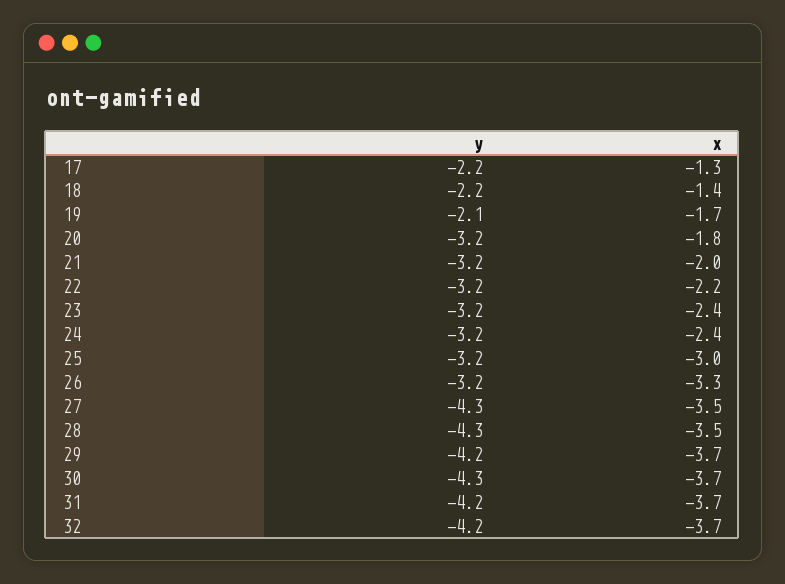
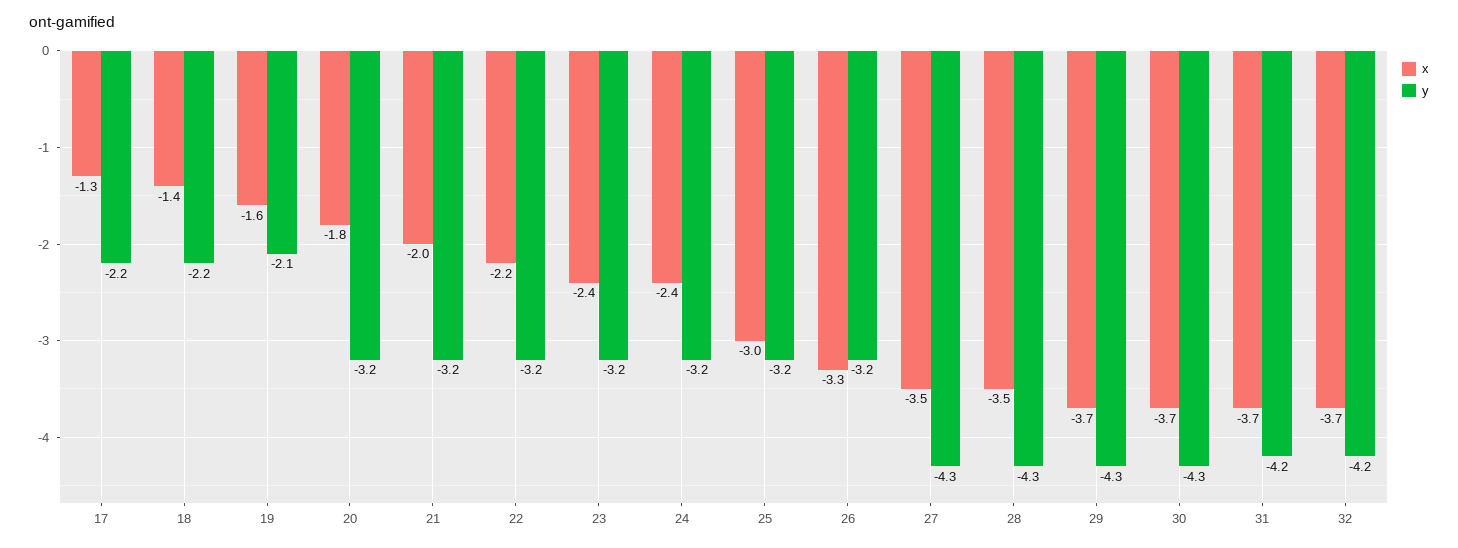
x, 19: -1.7 -> -1.6
y, 29: -4.2 -> -4.3

